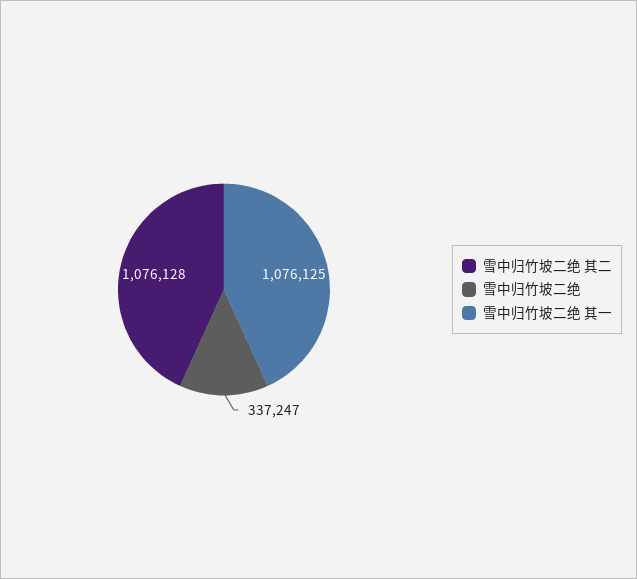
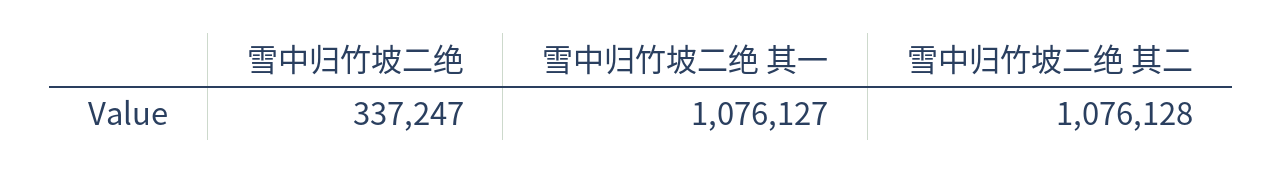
雪中归竹坡二绝 其一: 1076125 -> 1076127

